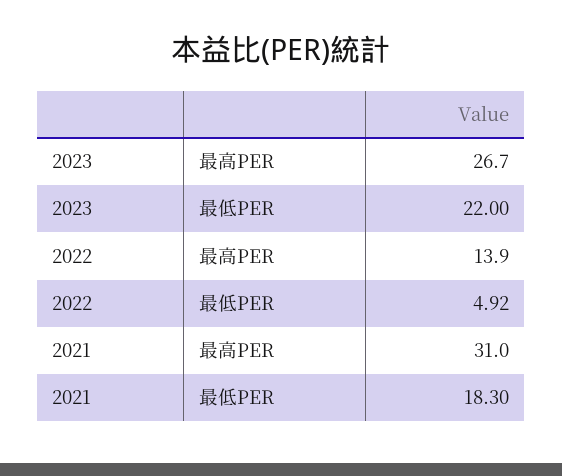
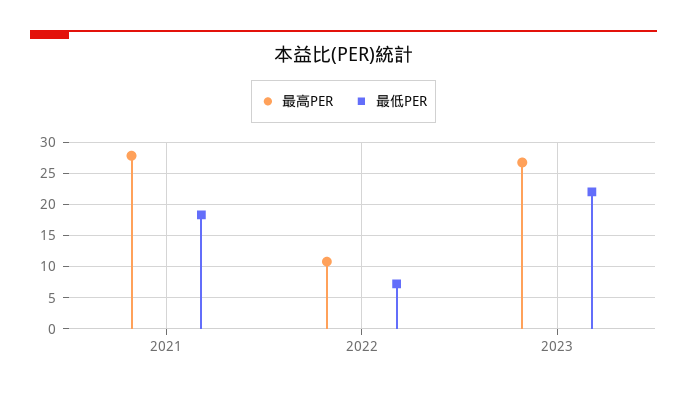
最高PER, 2022: 13.9 -> 11
最低PER, 2022: 4.92 -> 7
最高PER, 2021: 31 -> 28

